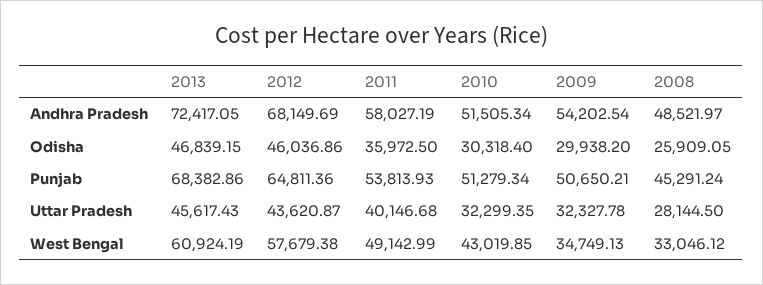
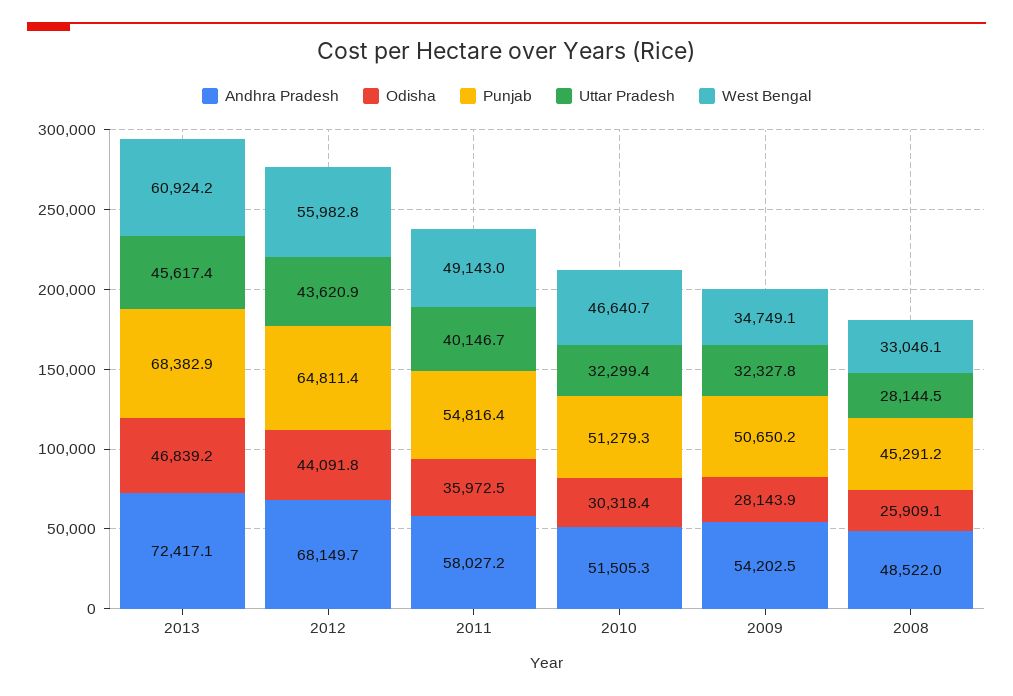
Odisha, 2012: 46036.86 -> 44091.8
Odisha, 2009: 29938.2 -> 28143.9
Punjab, 2011: 53813.93 -> 54816.4
West Bengal, 2012: 57679.38 -> 55982.8
West Bengal, 2010: 43019.85 -> 46640.7

